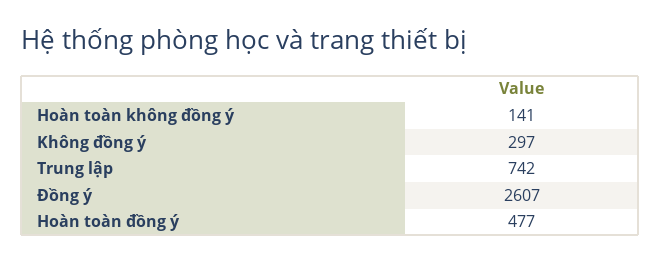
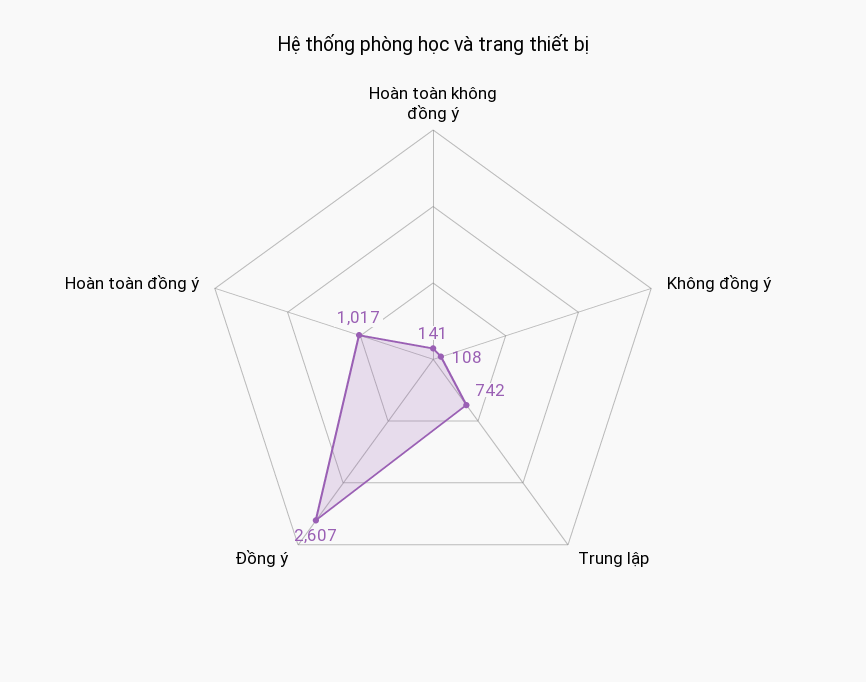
Không đồng ý: 297 -> 108
Hoàn toàn đồng ý: 477 -> 1017

